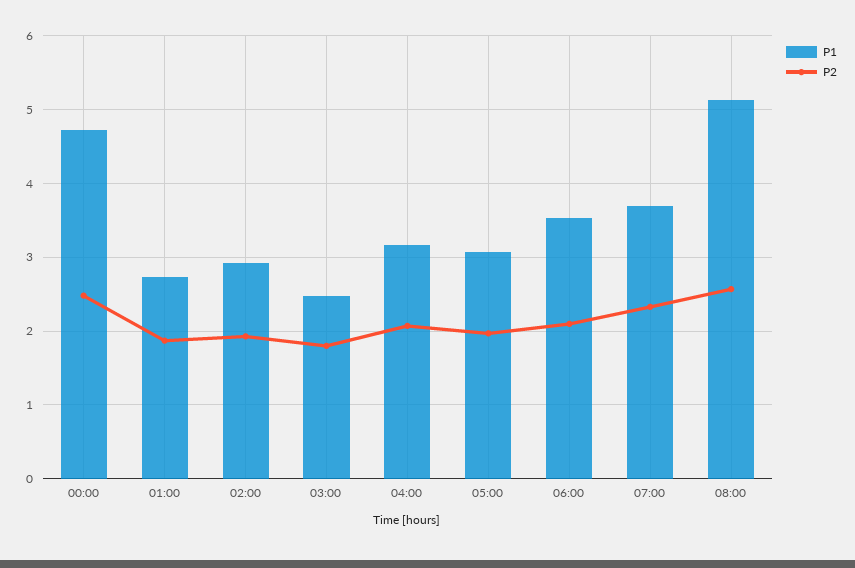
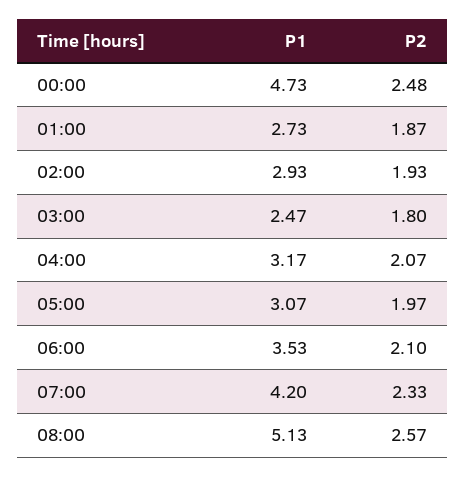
P1, 07:00: 3.7 -> 4.2

